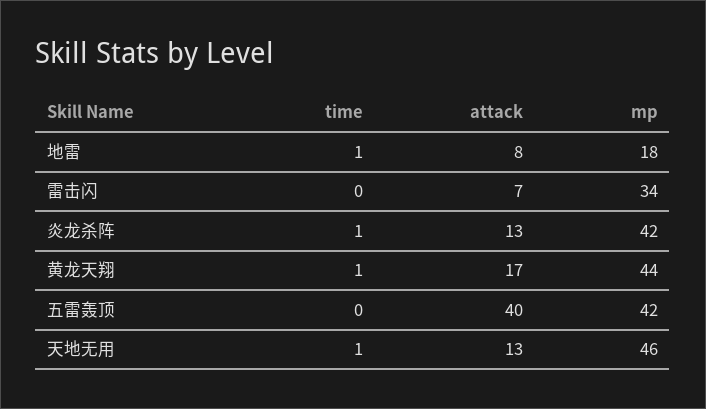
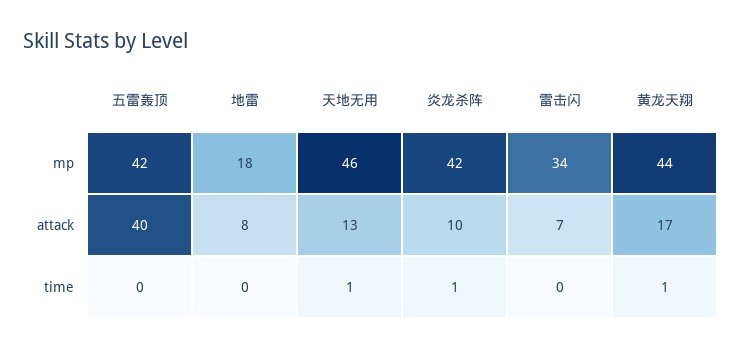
time, 地雷: 1 -> 0
attack, 炎龙杀阵: 13 -> 10

